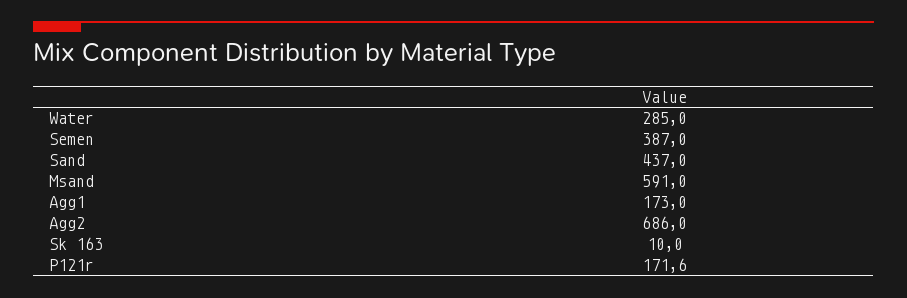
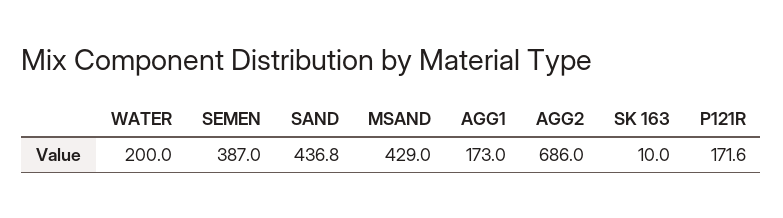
Water: 285 -> 200
Sand: 437 -> 436.8
Msand: 591 -> 429

